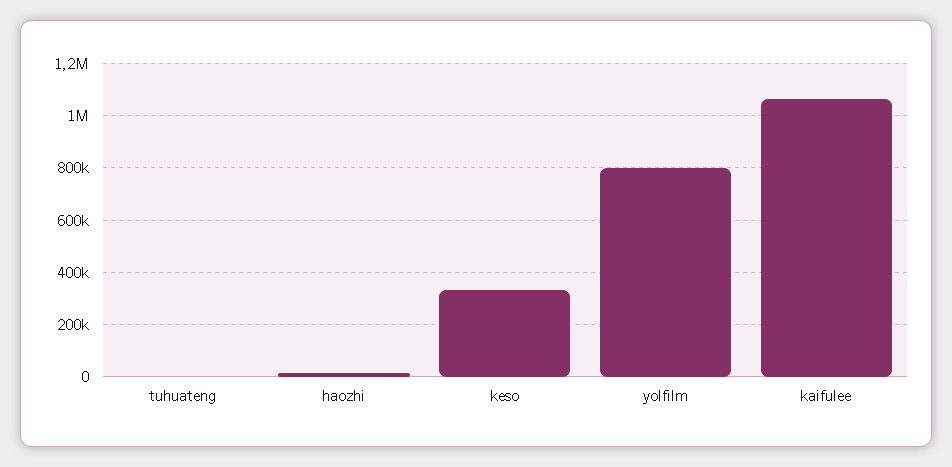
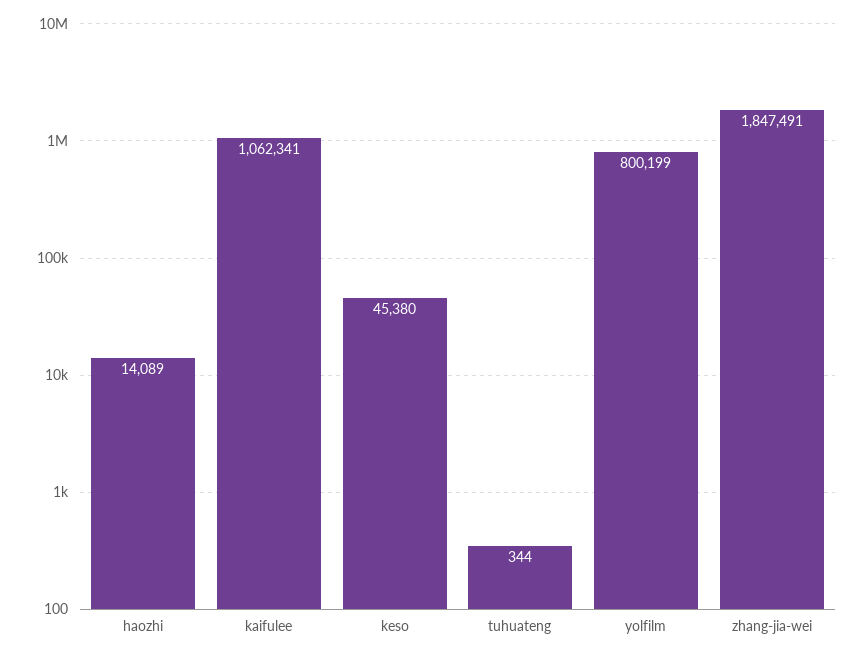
keso: 325000 -> 45380
zhang-jia-wei: none -> 1847491

